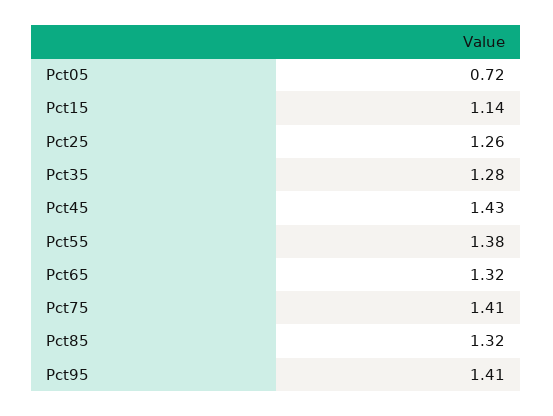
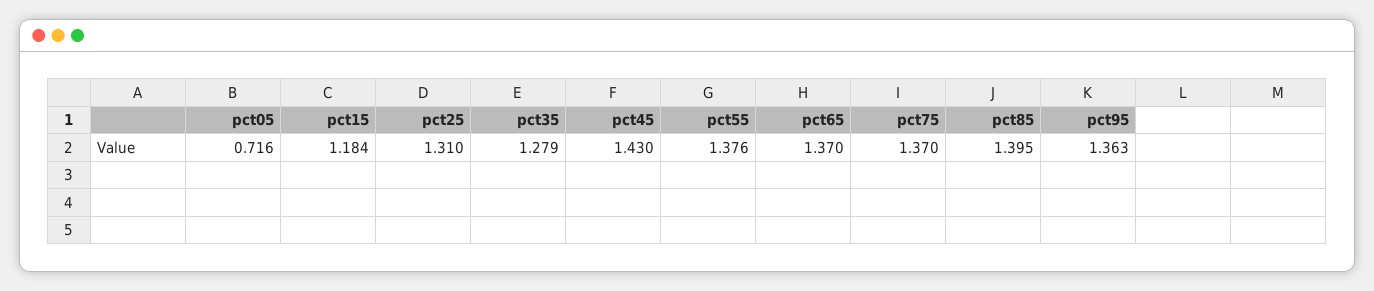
Pct15: 1.14 -> 1.184
Pct25: 1.26 -> 1.31
Pct65: 1.32 -> 1.37
Pct75: 1.41 -> 1.37
Pct85: 1.32 -> 1.395
Pct95: 1.41 -> 1.363

